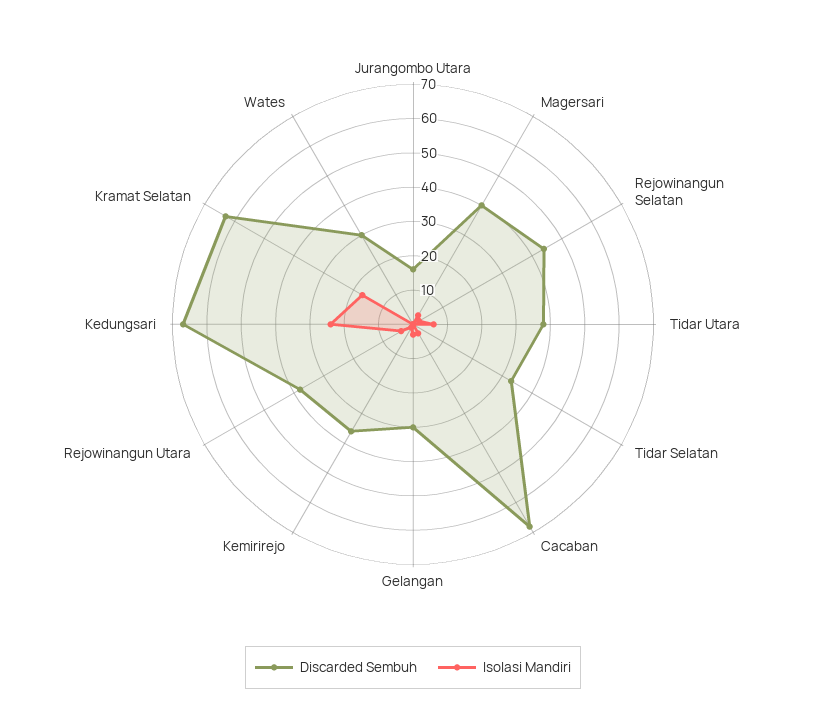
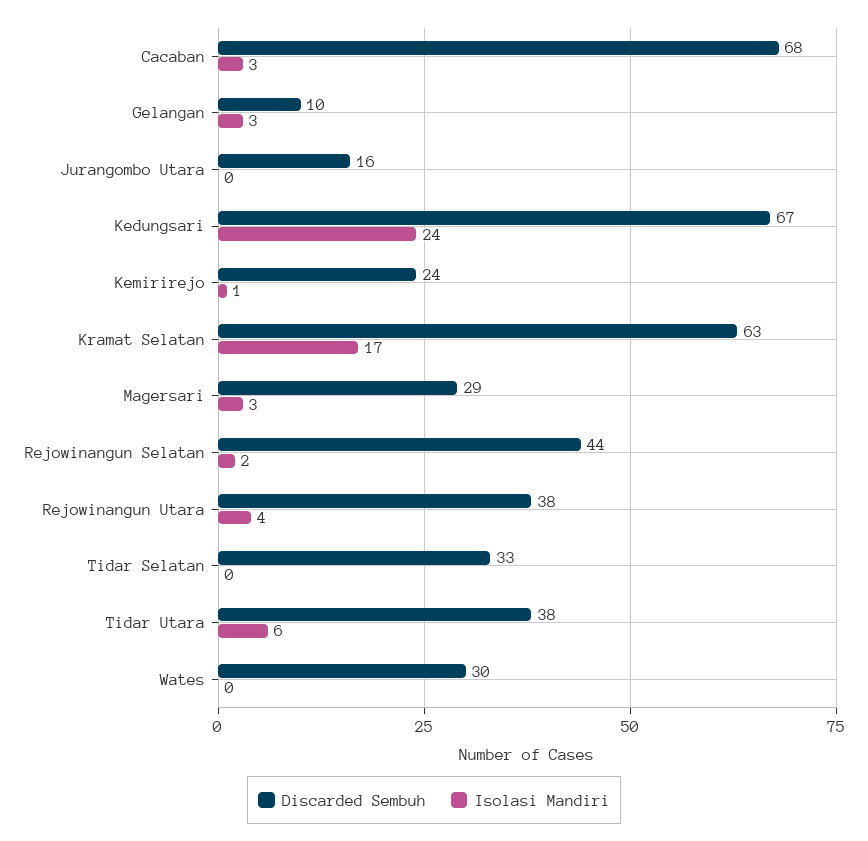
Discarded Sembuh, Magersari: 40 -> 29
Discarded Sembuh, Gelangan: 30 -> 10
Discarded Sembuh, Kemirirejo: 35 -> 24

